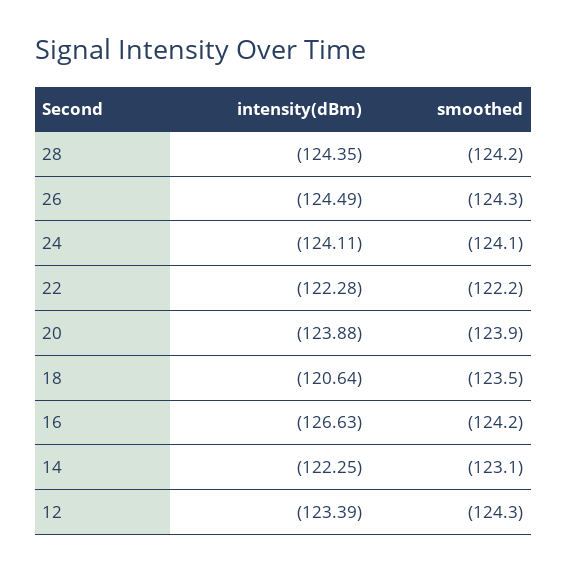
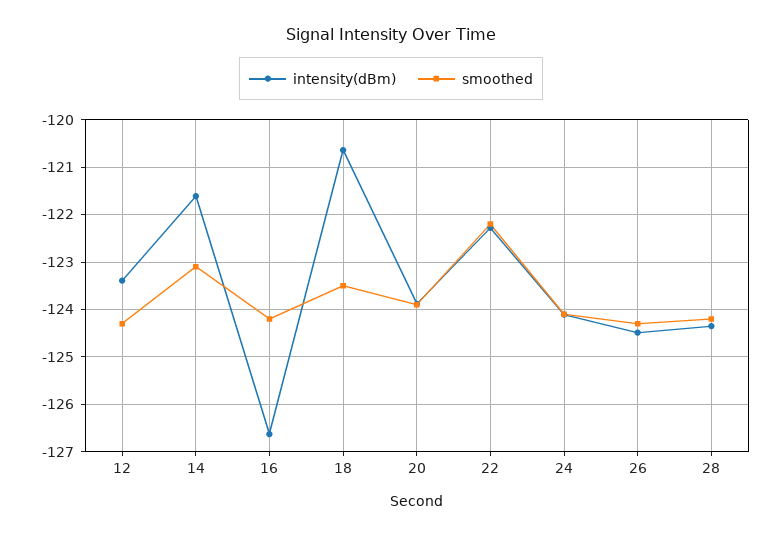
intensity(dBm), 14: -122.25 -> -121.6

